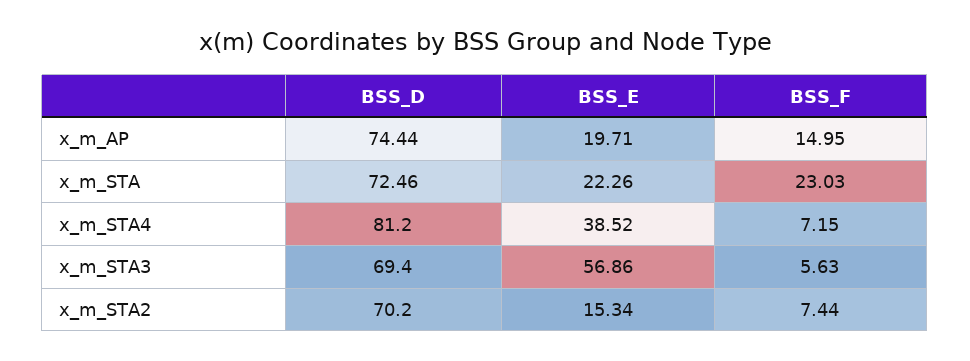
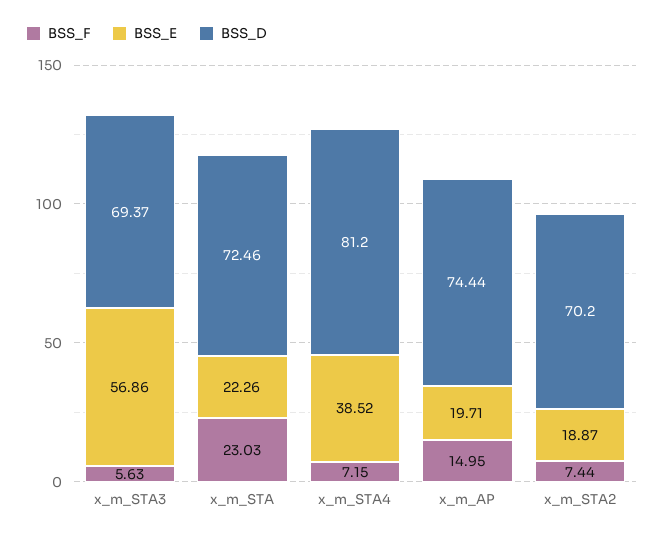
BSS_D, x_m_STA3: 69.4 -> 69.37
BSS_E, x_m_STA2: 15.34 -> 18.87

